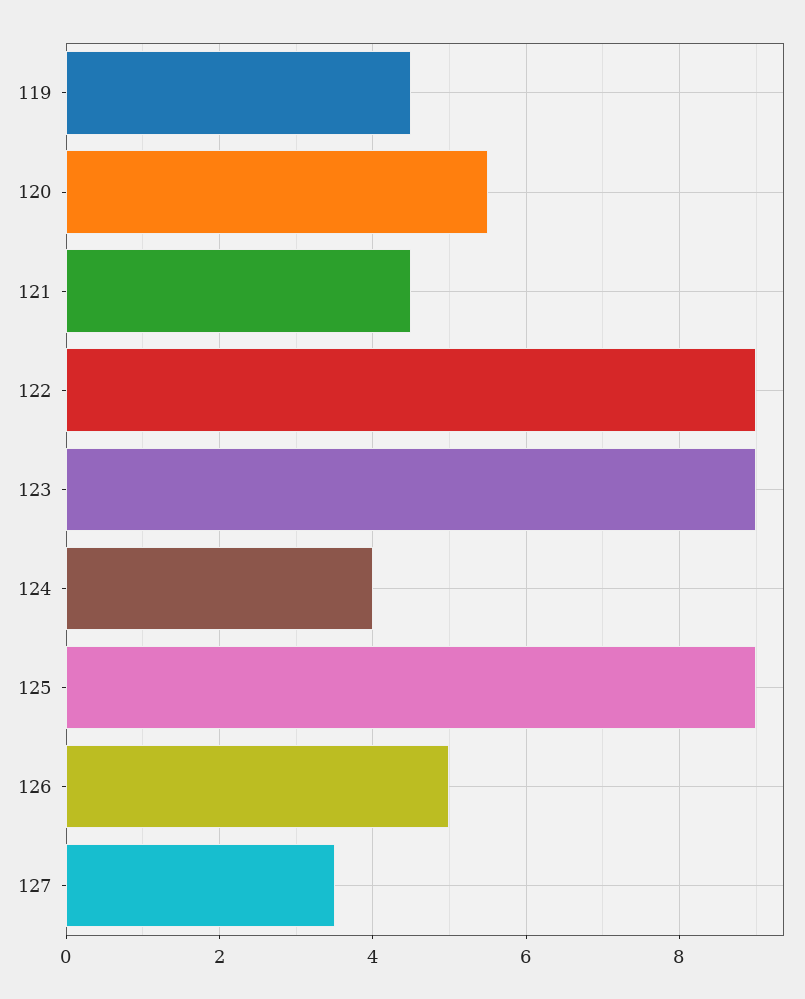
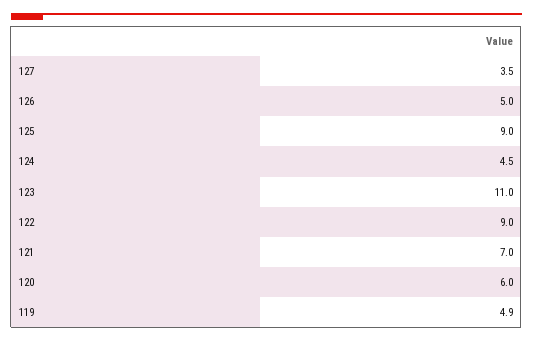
119: 4.5 -> 4.9
120: 5.5 -> 6
121: 4.5 -> 7
123: 9 -> 11
124: 4 -> 4.5

